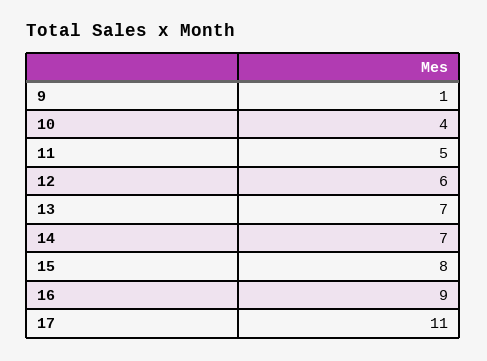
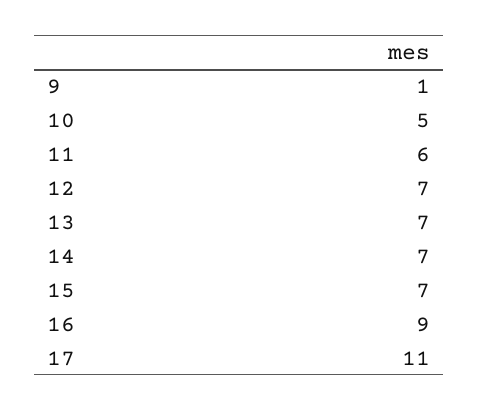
10: 4 -> 5
11: 5 -> 6
12: 6 -> 7
15: 8 -> 7

